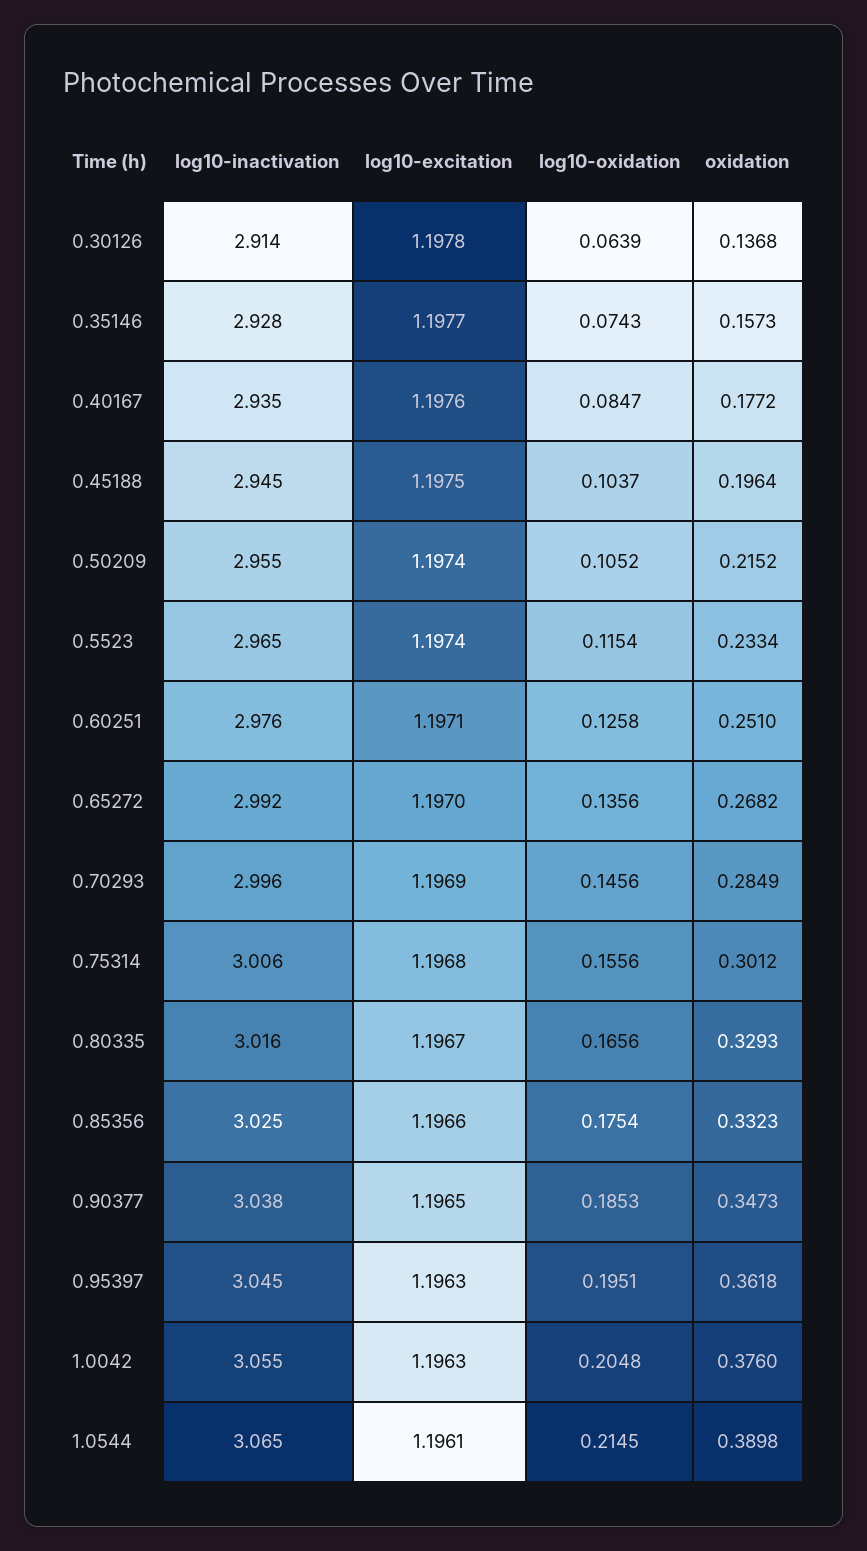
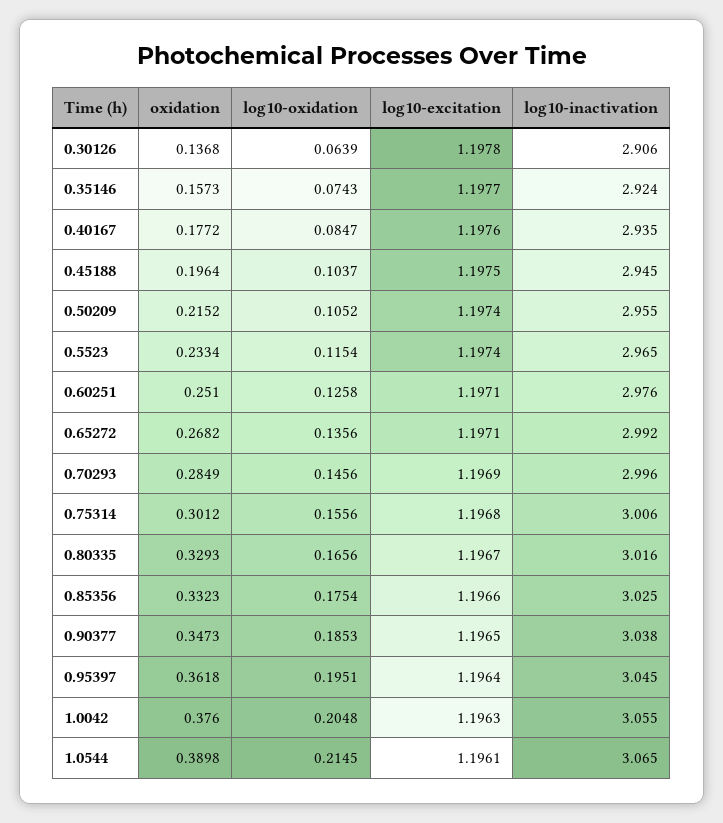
log10-inactivation, 0.30126: 2.914 -> 2.906
log10-inactivation, 0.35146: 2.928 -> 2.924
log10-excitation, 0.65272: 1.197 -> 1.1971
log10-excitation, 0.95397: 1.1963 -> 1.1964

